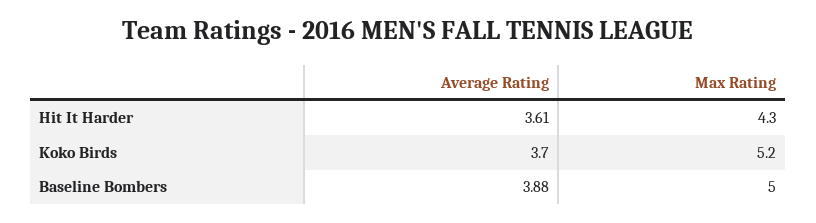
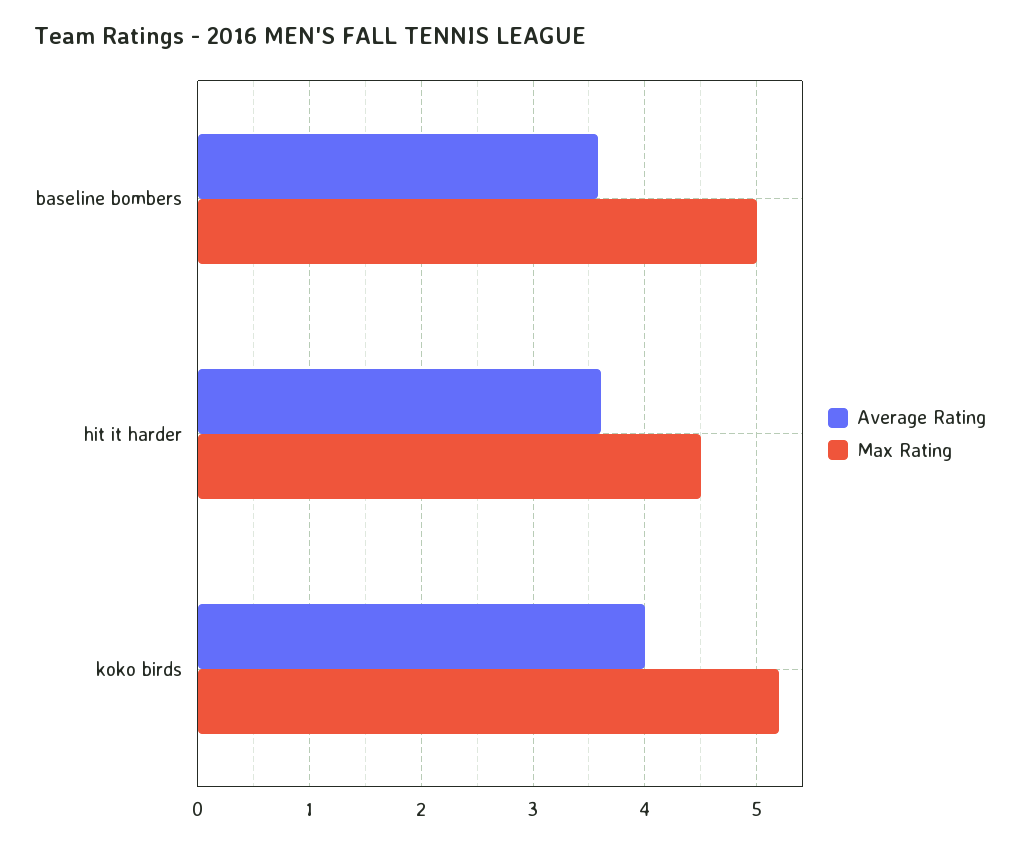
Max Rating, Hit It Harder: 4.3 -> 4.5
Average Rating, Koko Birds: 3.7 -> 4
Average Rating, Baseline Bombers: 3.88 -> 3.6

